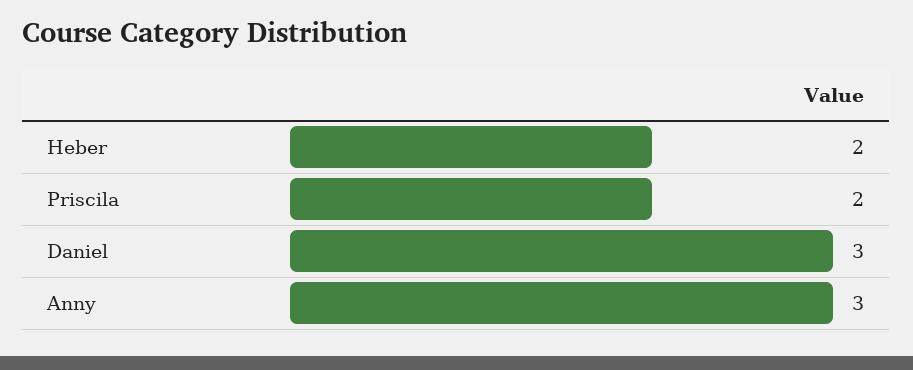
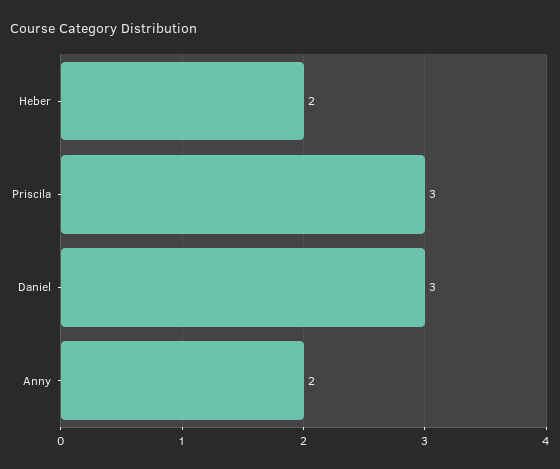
Priscila: 2 -> 3
Anny: 3 -> 2

